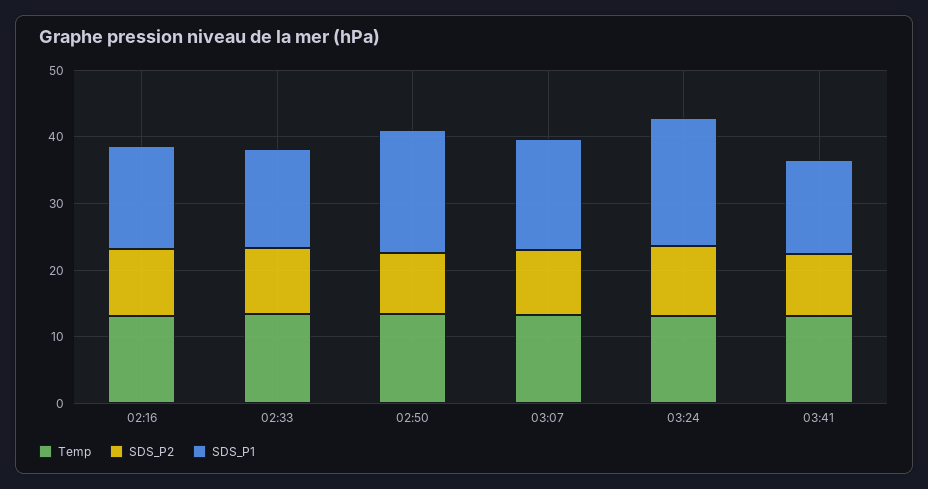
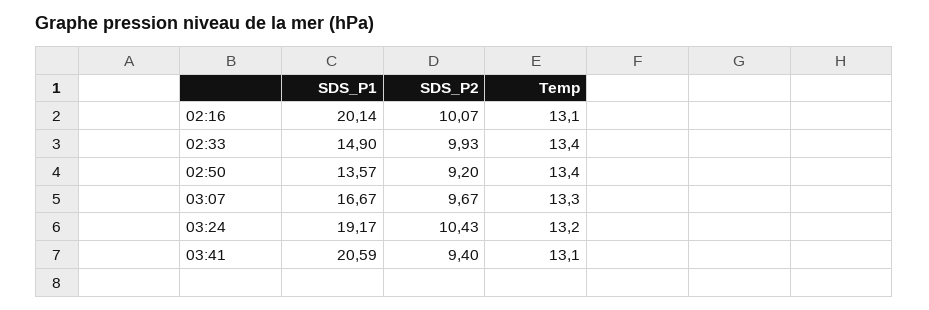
SDS_P1, 02:16: 16 -> 20.14
SDS_P1, 02:50: 18 -> 13.57
SDS_P1, 03:41: 14 -> 20.59

